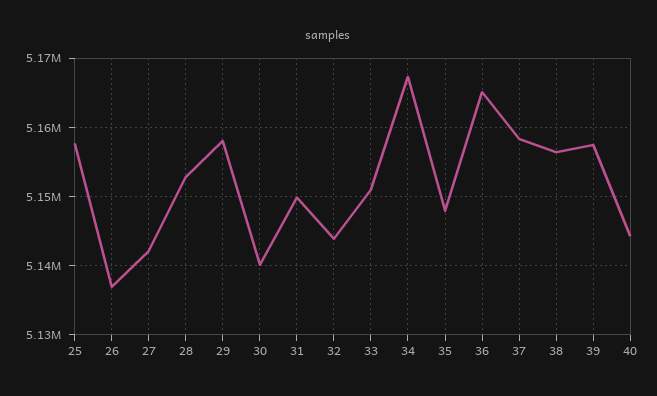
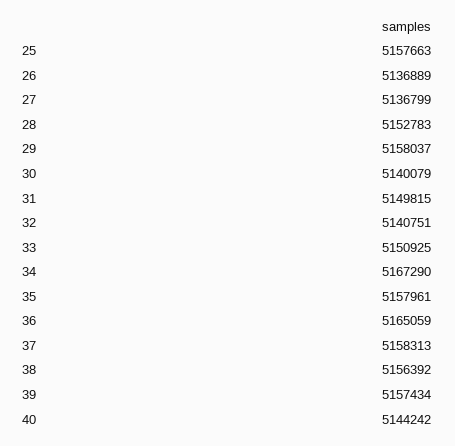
27: 5142000 -> 5136799
32: 5144000 -> 5140751
35: 5148000 -> 5157961

